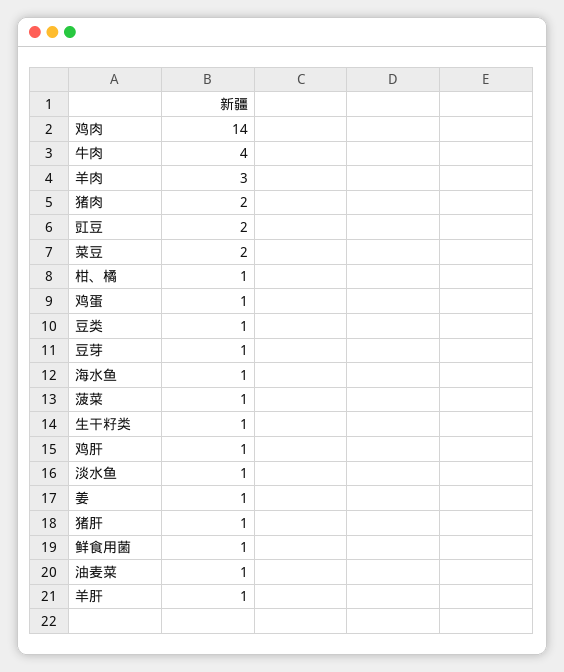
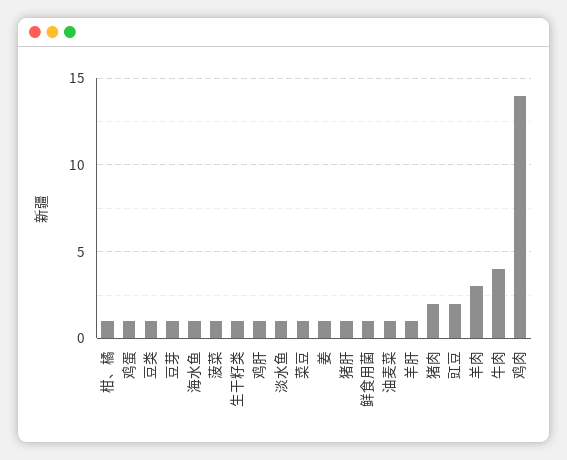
菜豆: 2 -> 1

